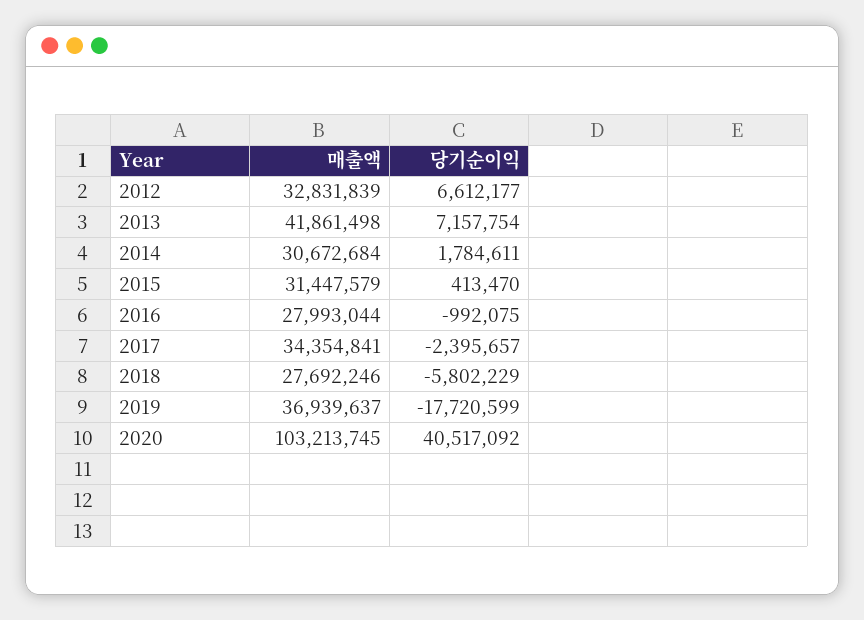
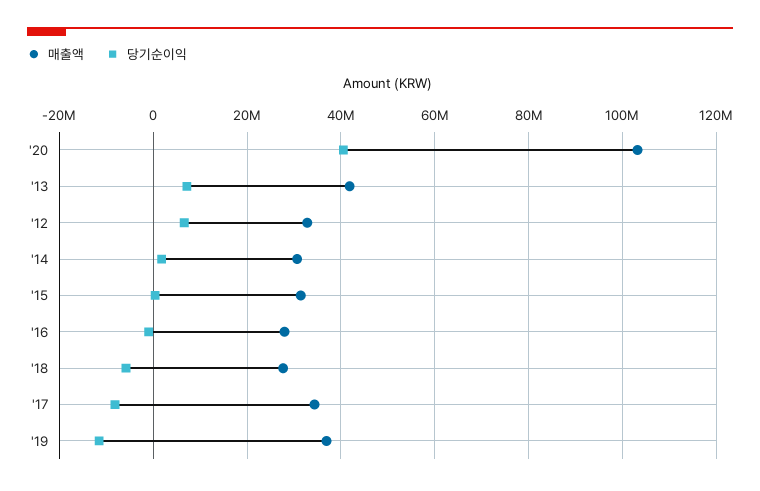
당기순이익, 2017: -2395657 -> -8000000
당기순이익, 2019: -17720599 -> -12000000

